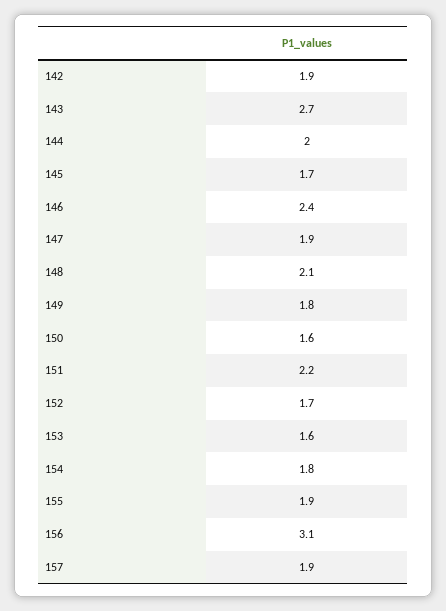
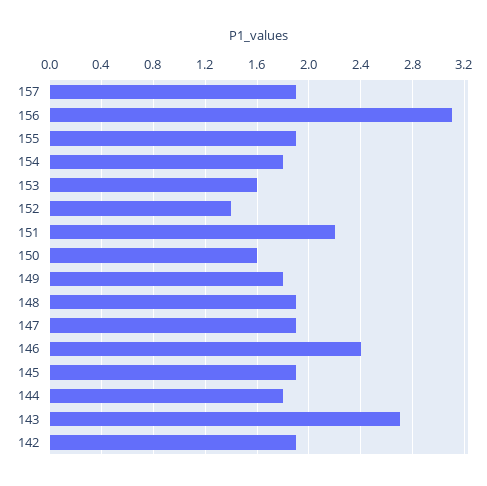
144: 2 -> 1.8
145: 1.7 -> 1.9
148: 2.1 -> 1.9
152: 1.7 -> 1.4

